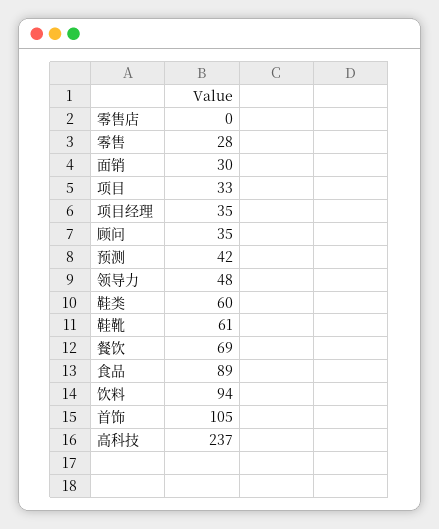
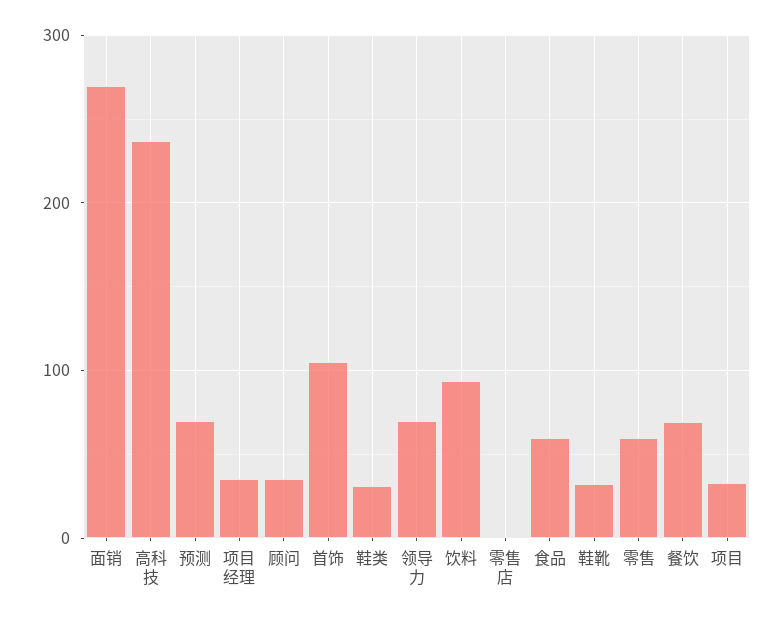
零售: 28 -> 60
面销: 30 -> 270
预测: 42 -> 70
领导力: 48 -> 70
鞋类: 60 -> 30
鞋靴: 61 -> 30
食品: 89 -> 60

